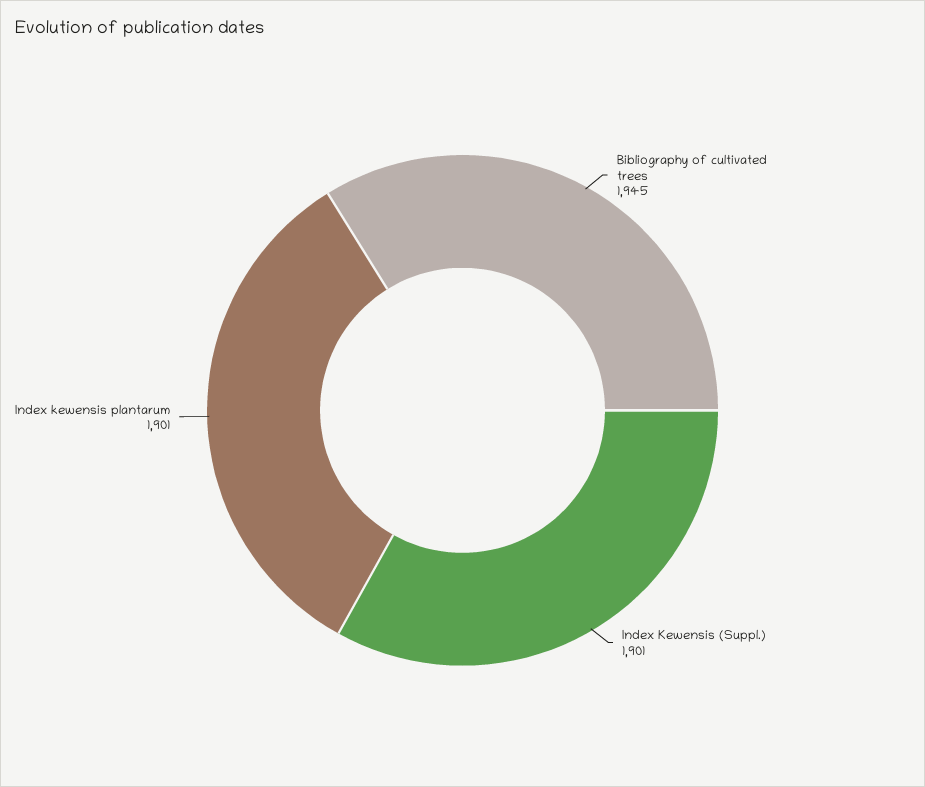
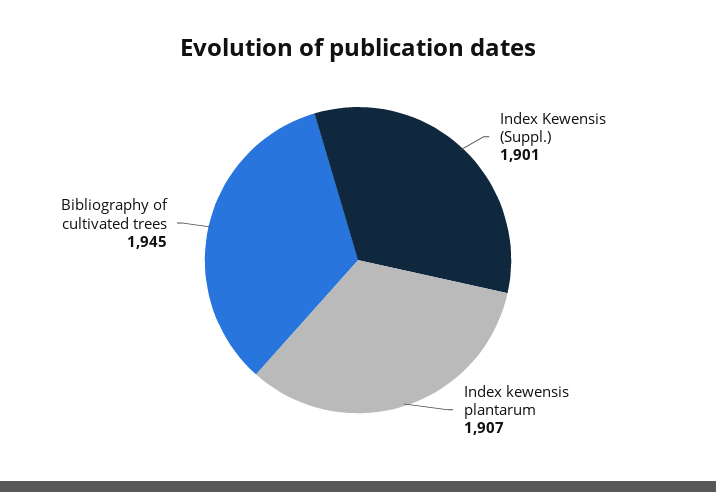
Index kewensis plantarum: 1901 -> 1907

